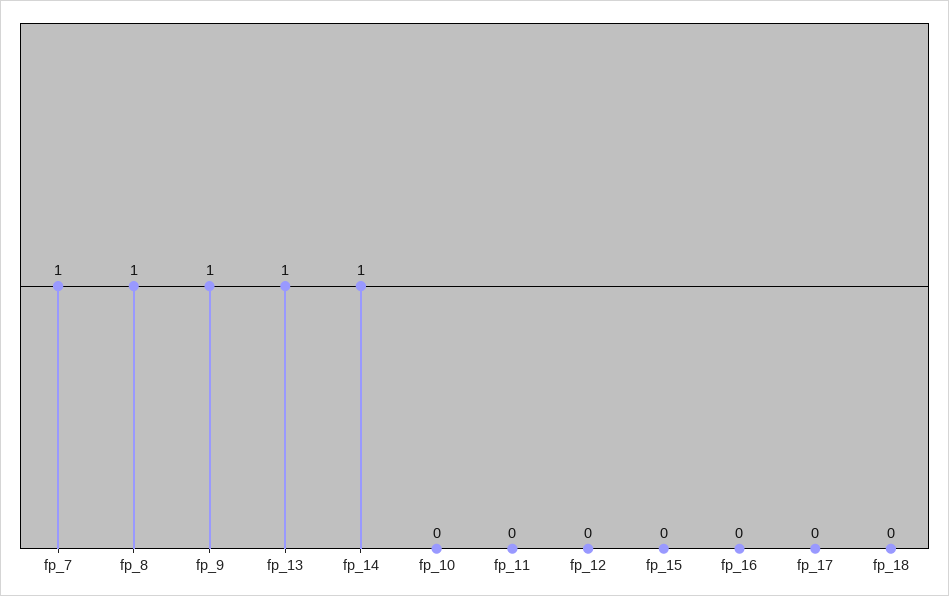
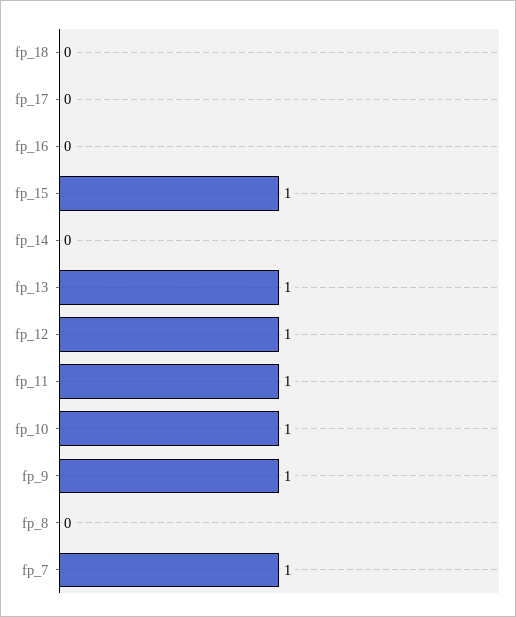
fp_8: 1 -> 0
fp_14: 1 -> 0
fp_10: 0 -> 1
fp_11: 0 -> 1
fp_12: 0 -> 1
fp_15: 0 -> 1

